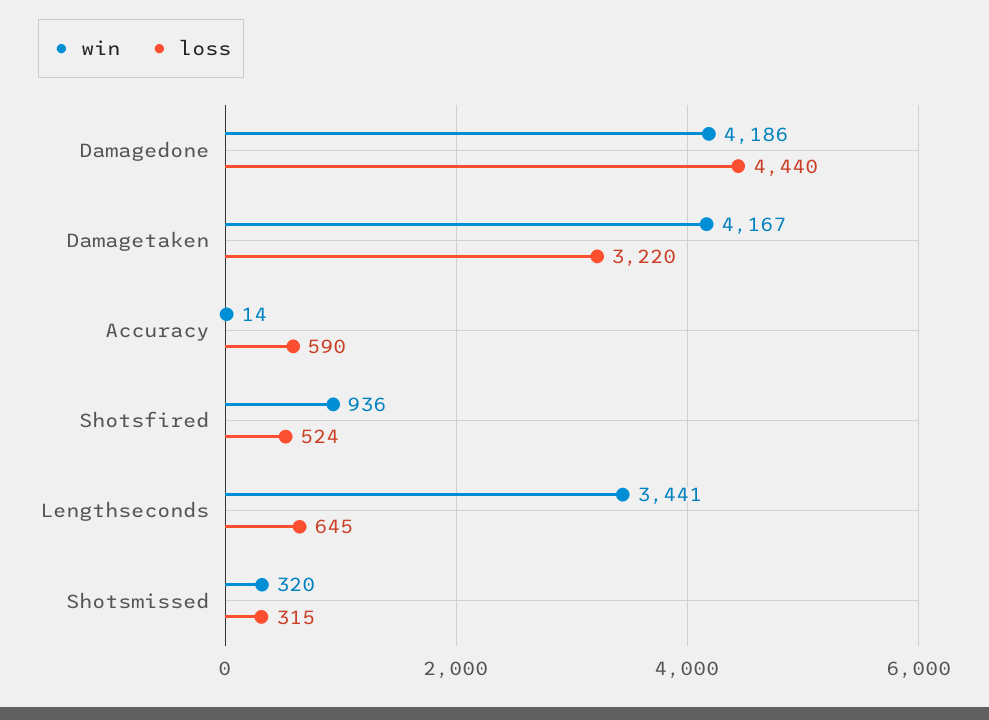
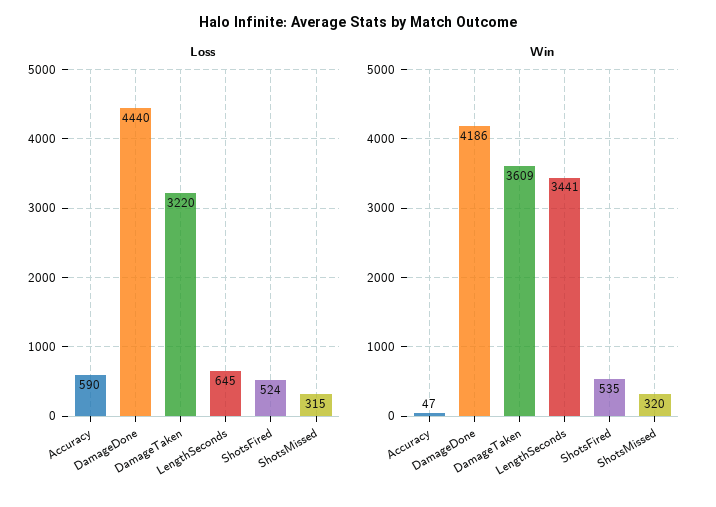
win, Damagetaken: 4167 -> 3609
win, Accuracy: 14 -> 47
win, Shotsfired: 936 -> 535

